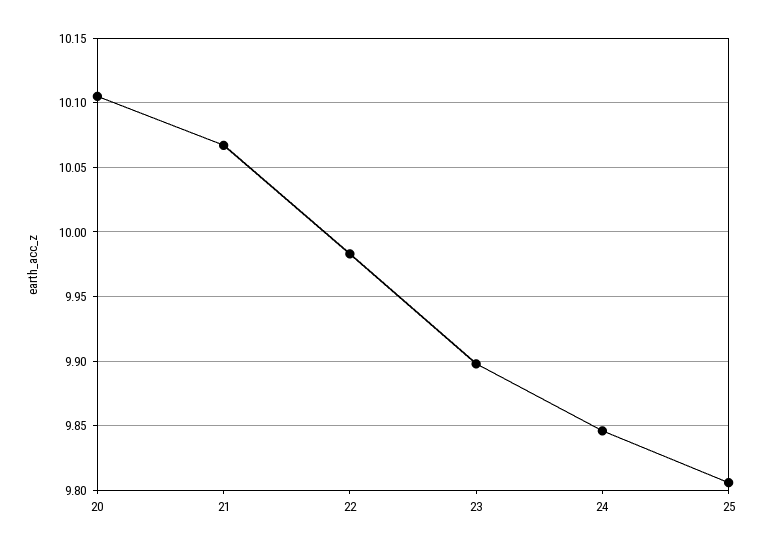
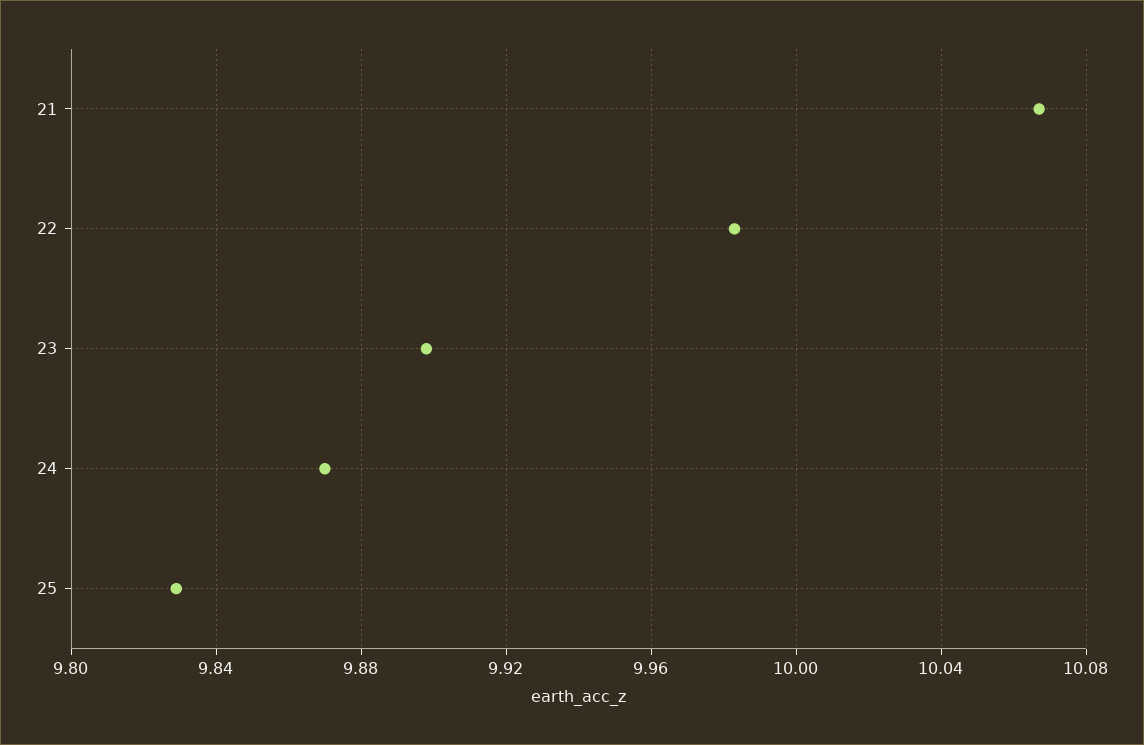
20: 10.105 -> none
24: 9.845 -> 9.87
25: 9.805 -> 9.83

